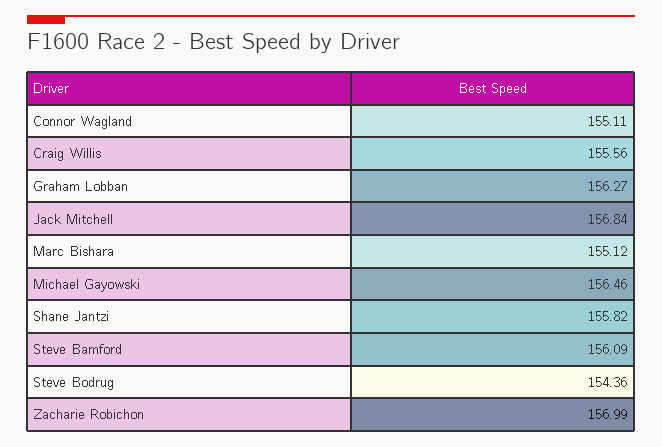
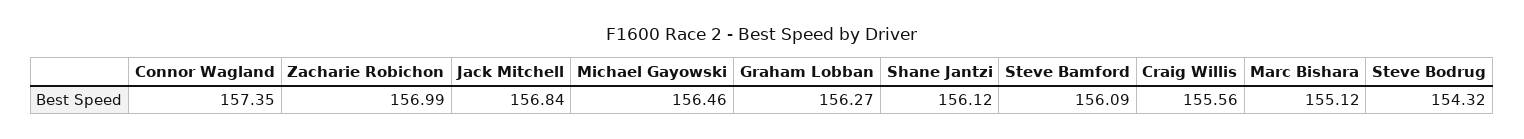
Connor Wagland: 155.11 -> 157.35
Shane Jantzi: 155.82 -> 156.12
Steve Bodrug: 154.36 -> 154.32

